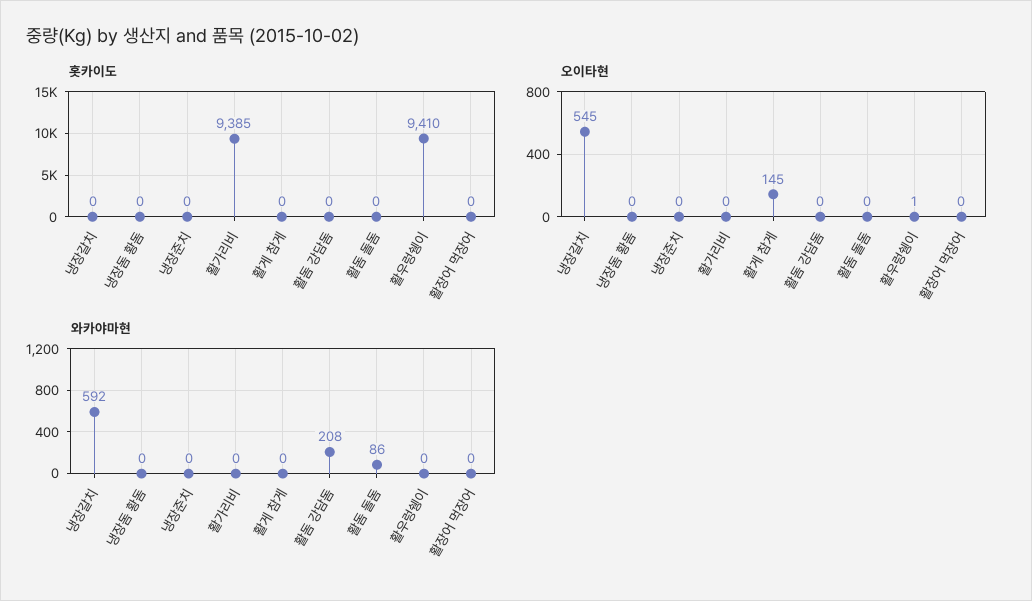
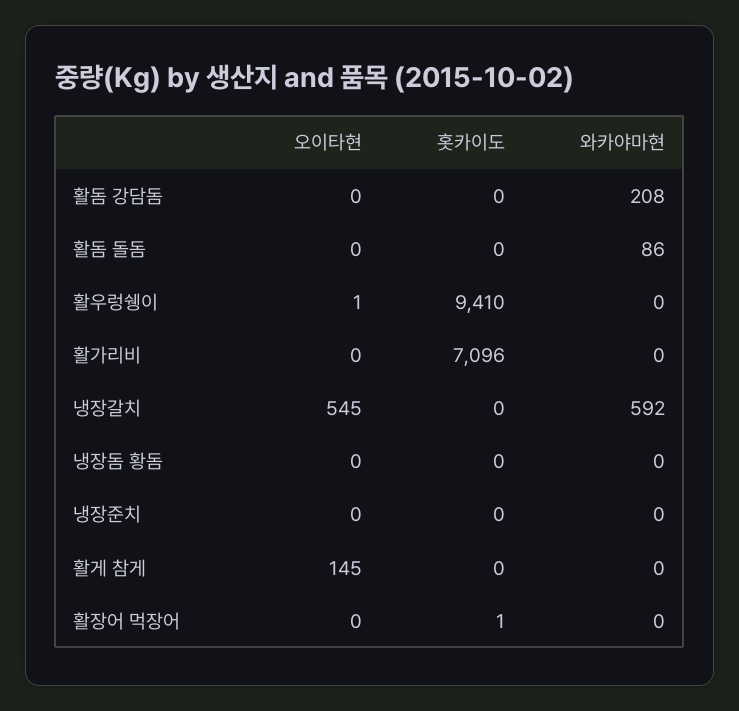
홋카이도, 활가리비: 9385 -> 7096
홋카이도, 활장어 먹장어: 0 -> 1

